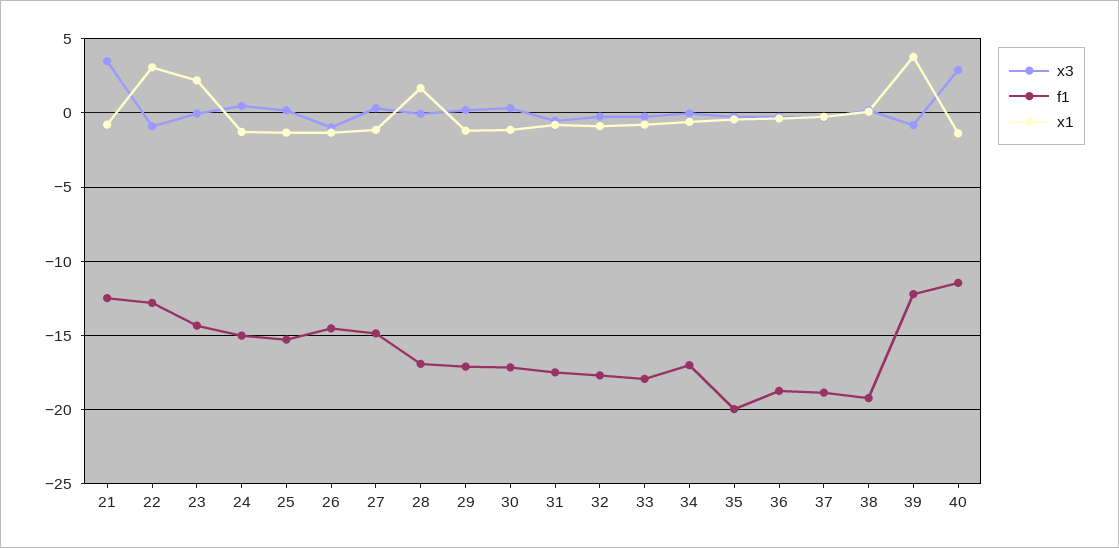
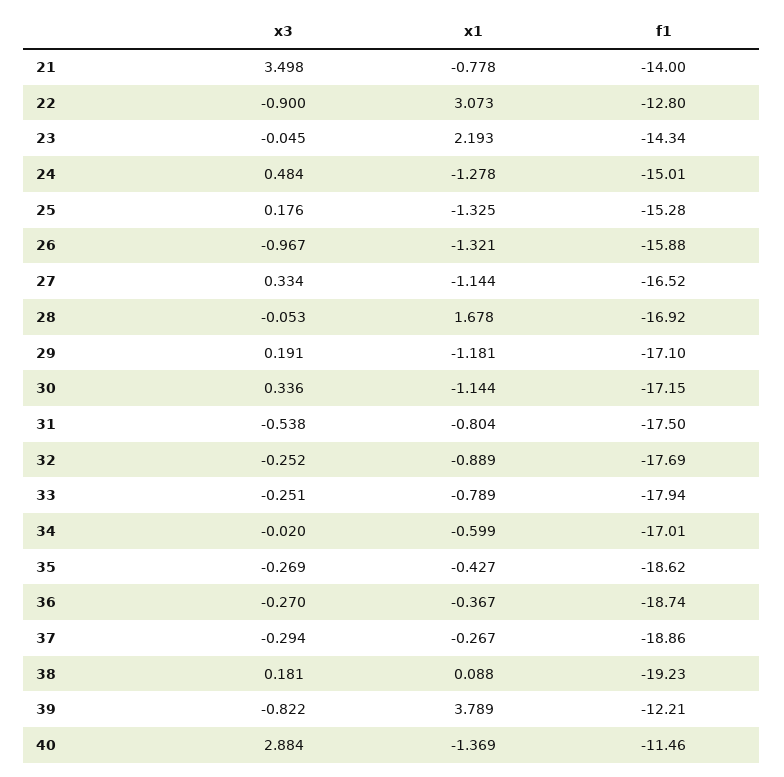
f1, 21: -12.5 -> -14
f1, 26: -14.5 -> -15.88
f1, 27: -15 -> -16.52
f1, 35: -20 -> -18.62

